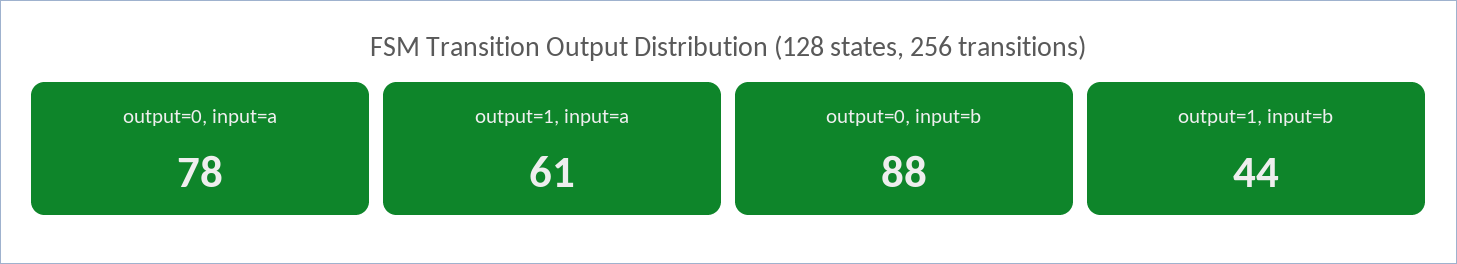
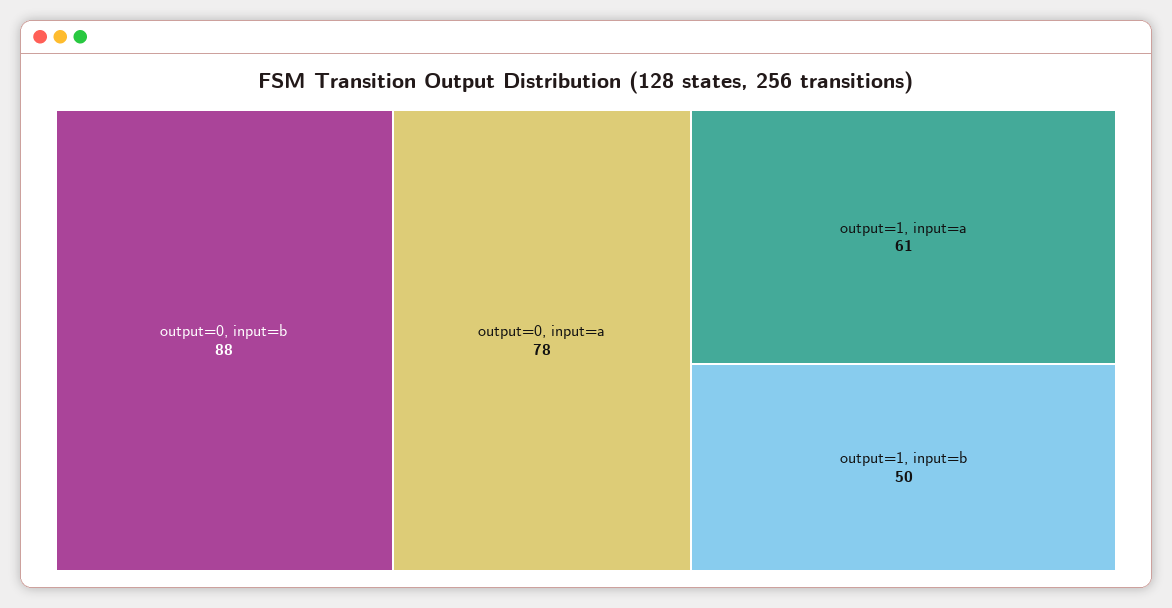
output=1, input=b: 44 -> 50

